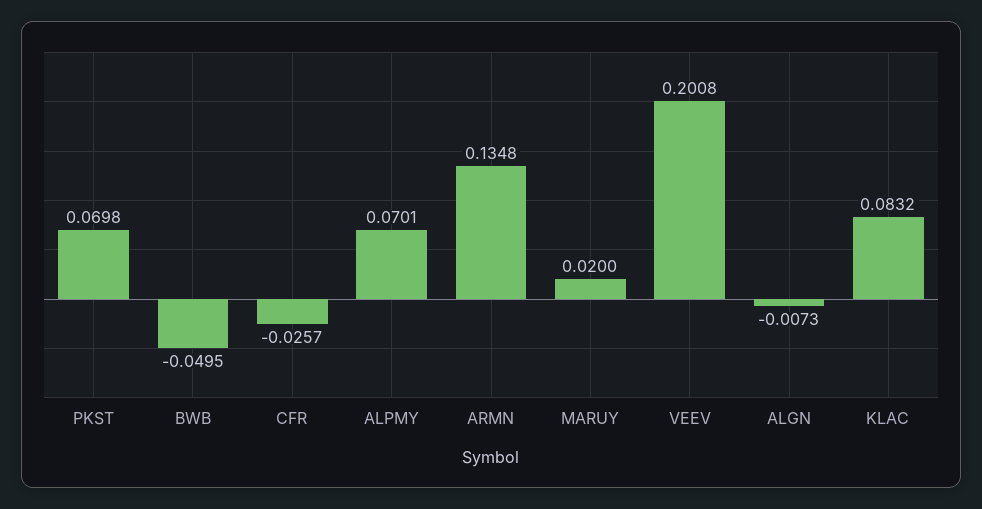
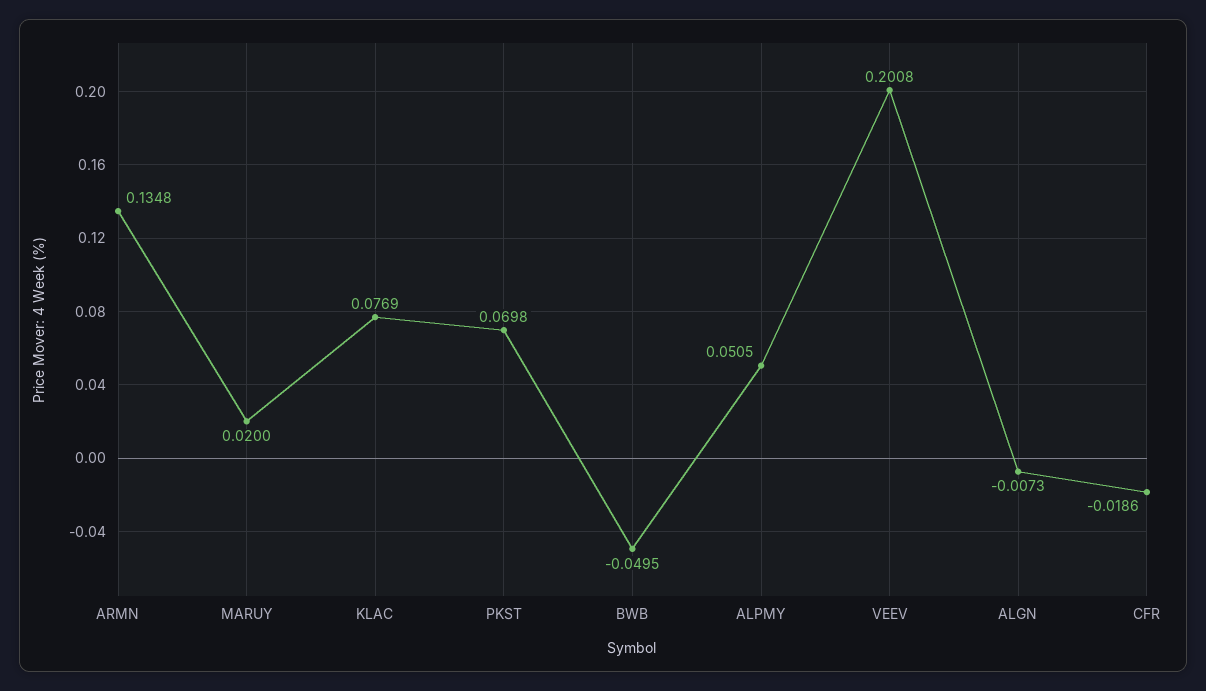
CFR: -0.0257 -> -0.0186
ALPMY: 0.0701 -> 0.0505
KLAC: 0.0832 -> 0.0769

